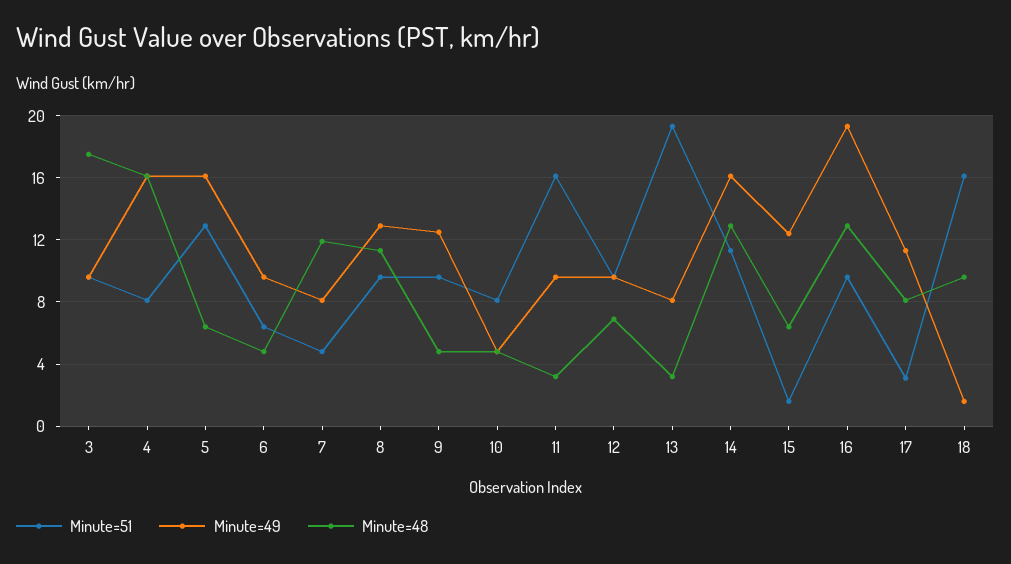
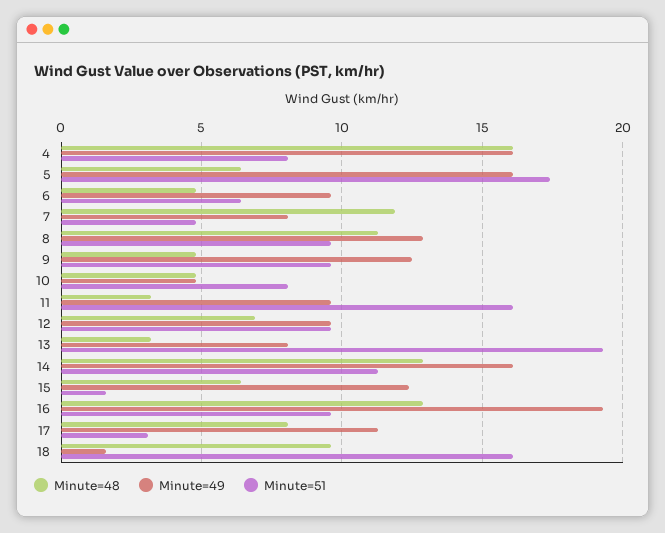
Minute=51, 3: 9.5 -> none
Minute=49, 3: 9.5 -> none
Minute=48, 3: 17.5 -> none
Minute=51, 5: 13 -> 17.5

